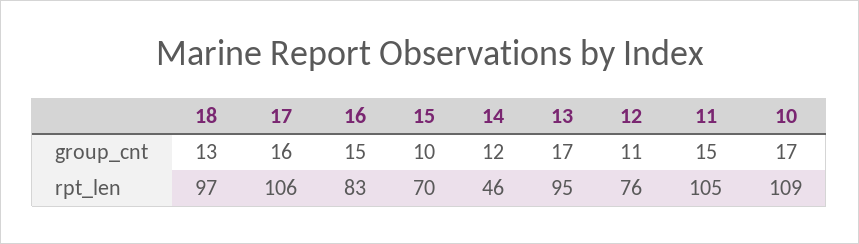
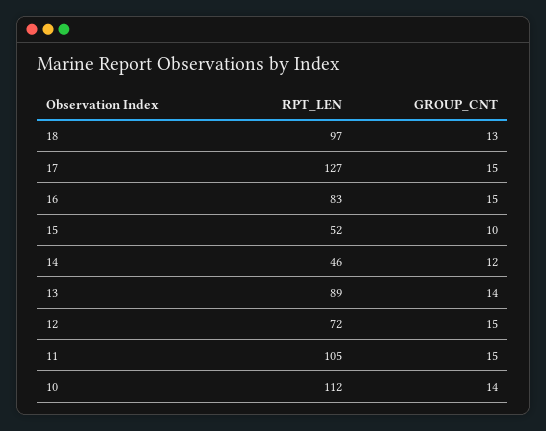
17, group_cnt: 16 -> 15
13, group_cnt: 17 -> 14
12, group_cnt: 11 -> 15
10, group_cnt: 17 -> 14
17, rpt_len: 106 -> 127
15, rpt_len: 70 -> 52
13, rpt_len: 95 -> 89
12, rpt_len: 76 -> 72
10, rpt_len: 109 -> 112

